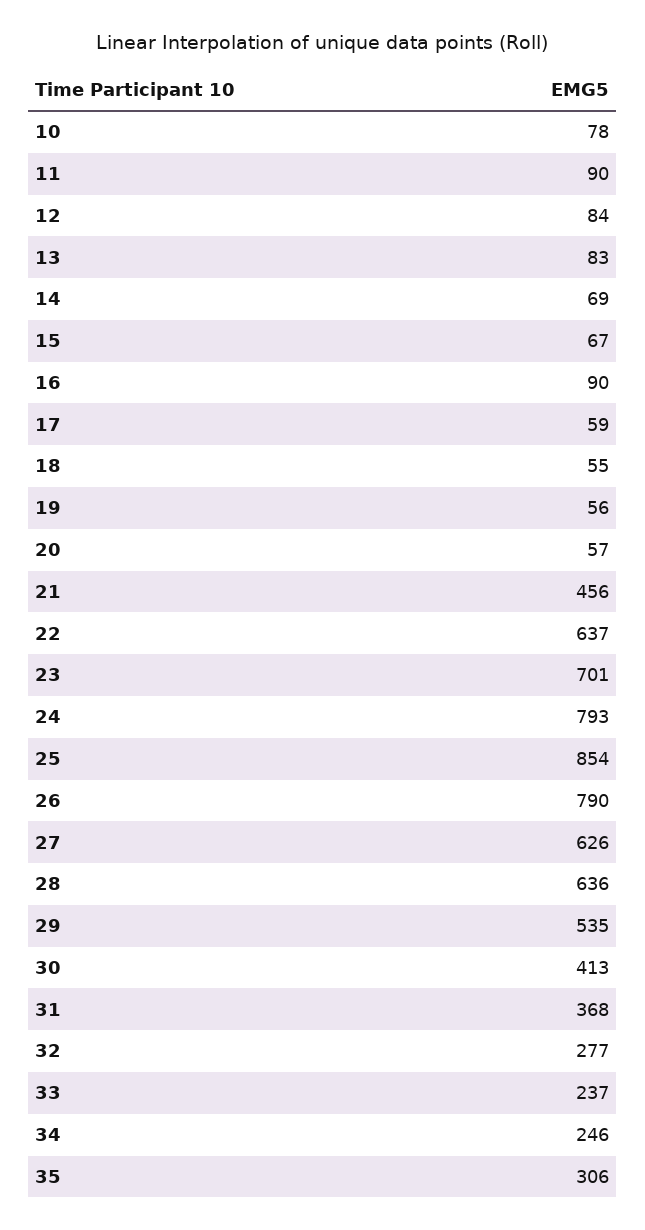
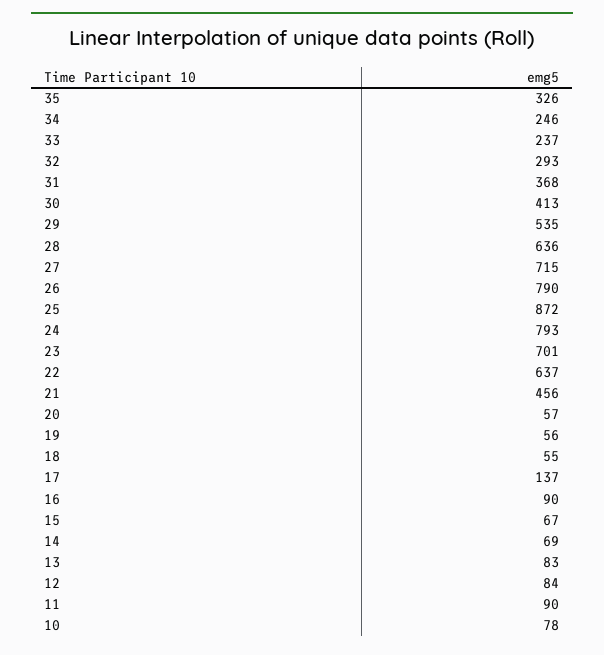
17: 59 -> 137
25: 854 -> 872
27: 626 -> 715
32: 277 -> 293
35: 306 -> 326

